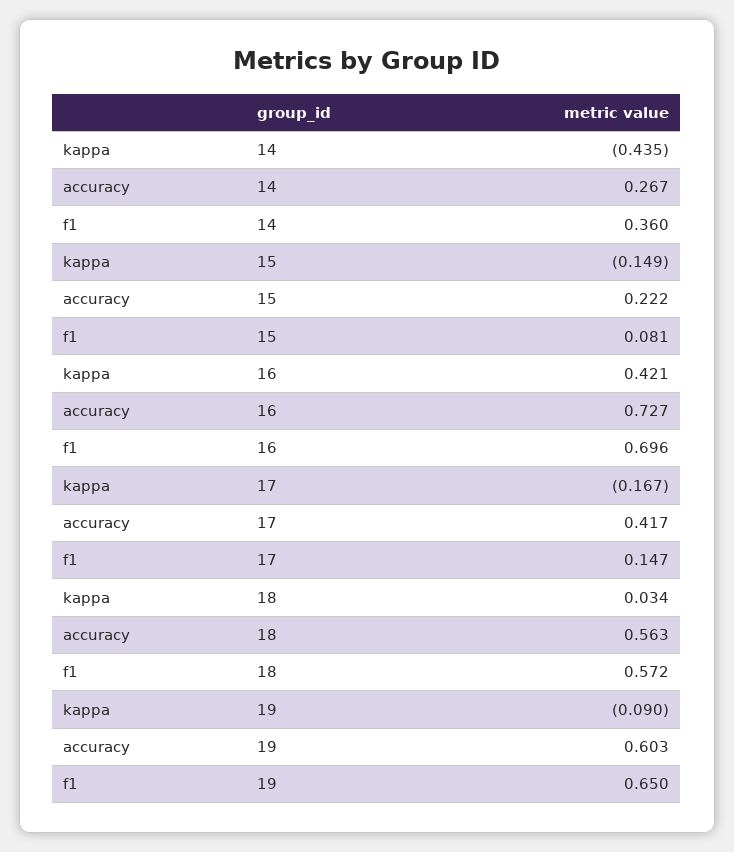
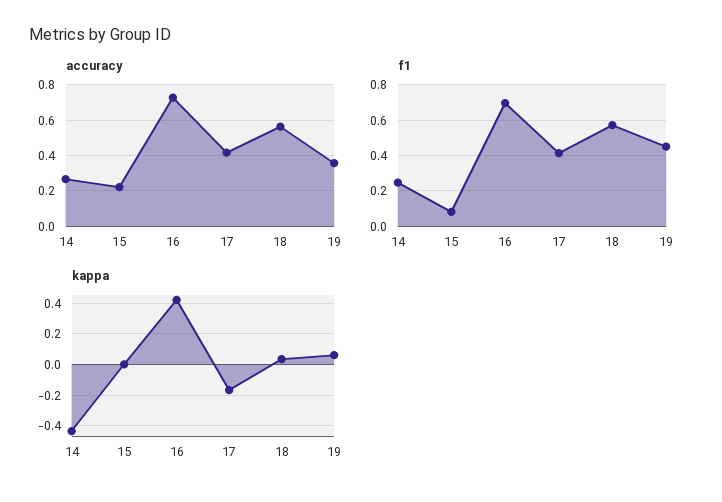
f1, 14: 0.36 -> 0.25
kappa, 15: -0.149 -> 0
f1, 17: 0.147 -> 0.4
kappa, 19: -0.09 -> 0.05
accuracy, 19: 0.603 -> 0.35
f1, 19: 0.65 -> 0.45

